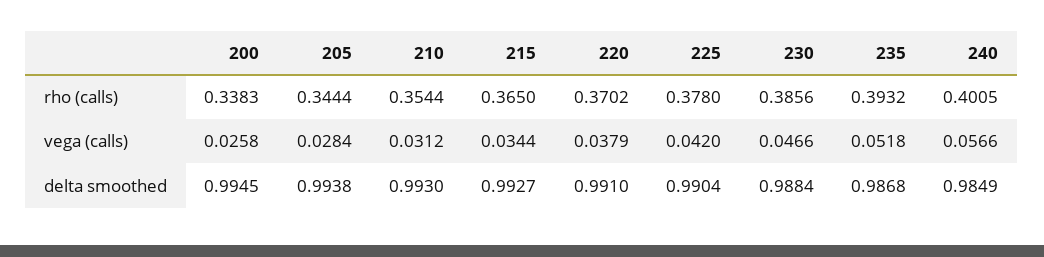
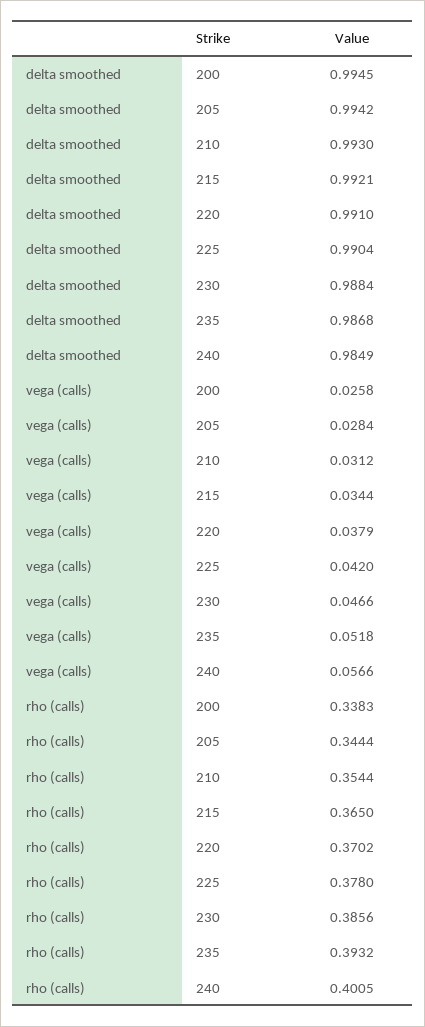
205, delta smoothed: 0.9938 -> 0.9942
215, delta smoothed: 0.9927 -> 0.9921

